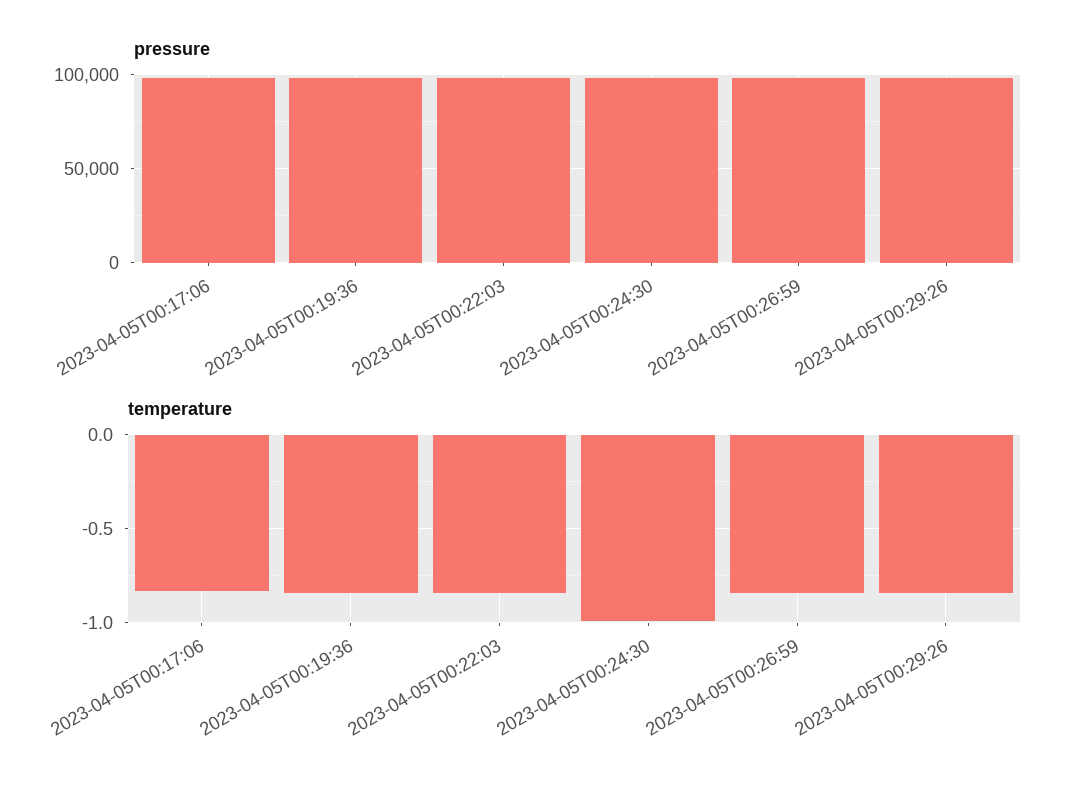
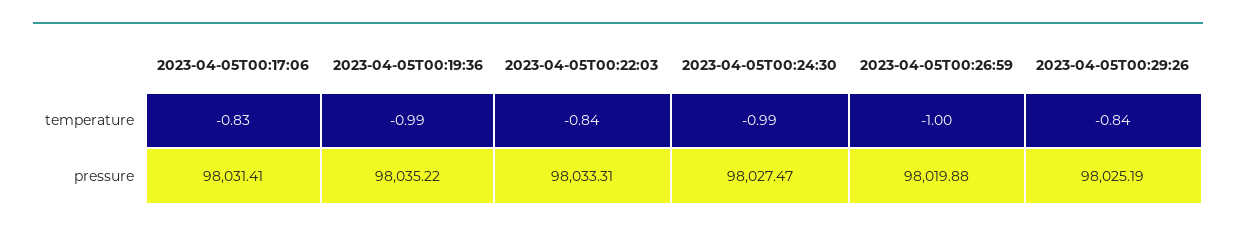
temperature, 2023-04-05T00:19:36: -0.85 -> -0.99
temperature, 2023-04-05T00:26:59: -0.85 -> -1

